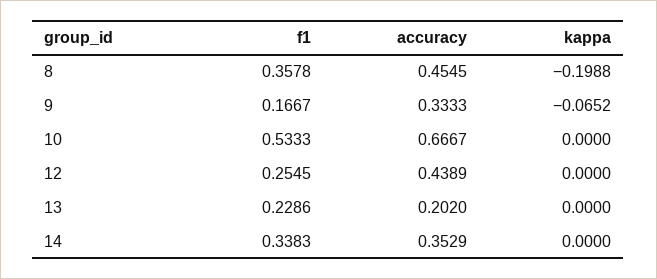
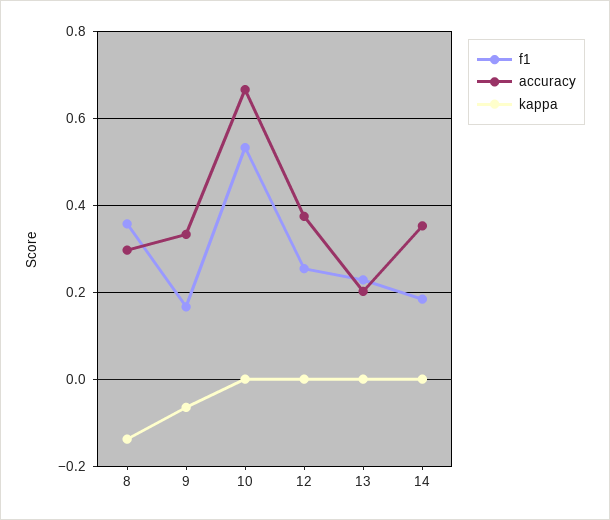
accuracy, 8: 0.4545 -> 0.3
kappa, 8: -0.1988 -> -0.14
accuracy, 12: 0.4389 -> 0.38
f1, 14: 0.3383 -> 0.18

